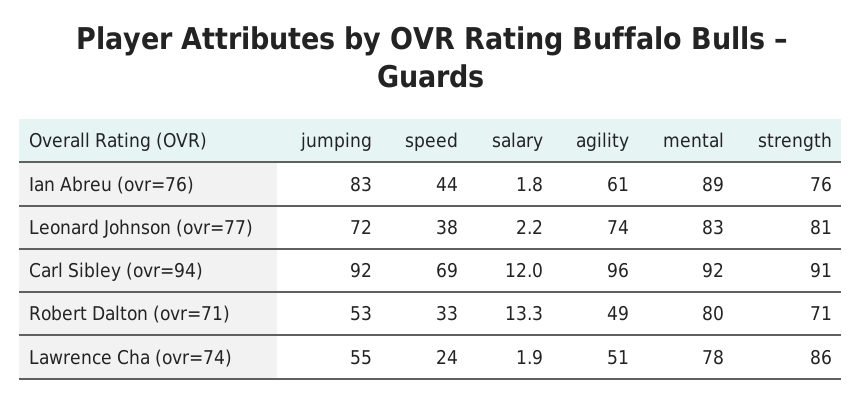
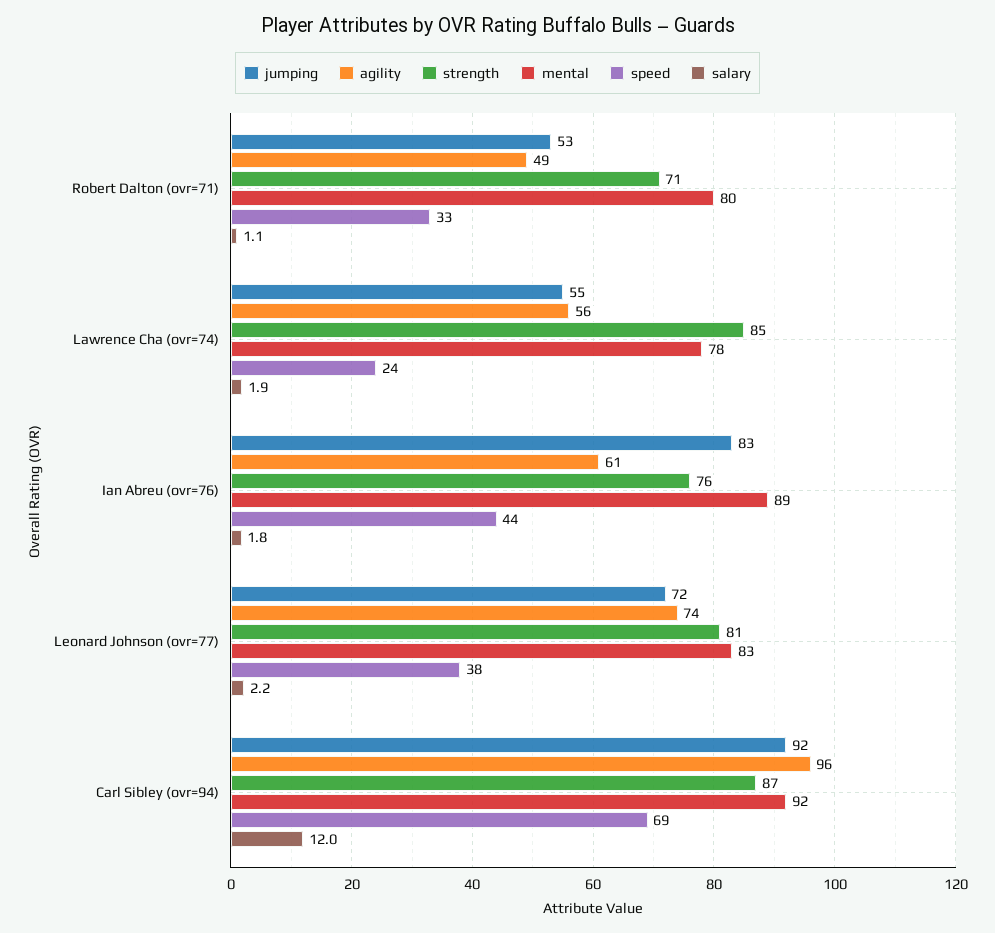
strength, Carl Sibley (ovr=94): 91 -> 87
salary, Robert Dalton (ovr=71): 13.3 -> 1.1
agility, Lawrence Cha (ovr=74): 51 -> 56
strength, Lawrence Cha (ovr=74): 86 -> 85

